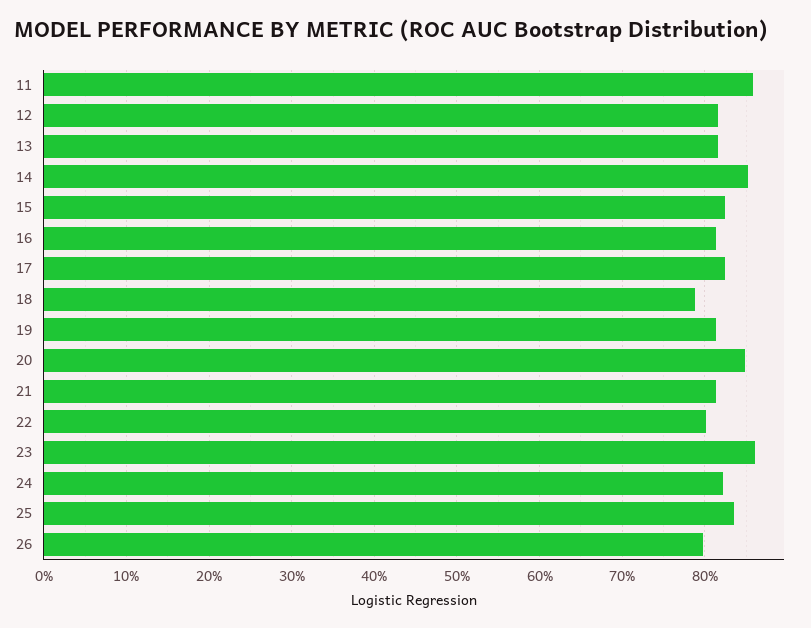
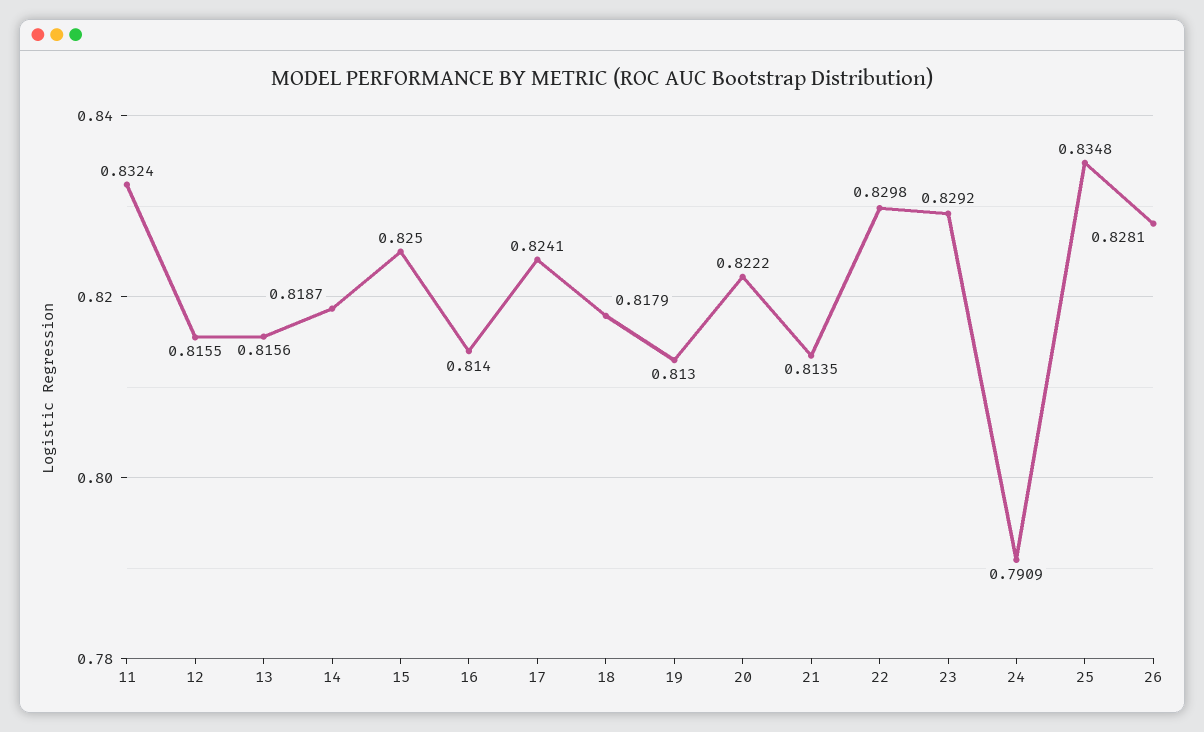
11: 0.86 -> 0.8324
14: 0.85 -> 0.8187
18: 0.79 -> 0.8179
20: 0.85 -> 0.8222
22: 0.8 -> 0.8298
23: 0.86 -> 0.8292
24: 0.82 -> 0.7909
26: 0.8 -> 0.8281

